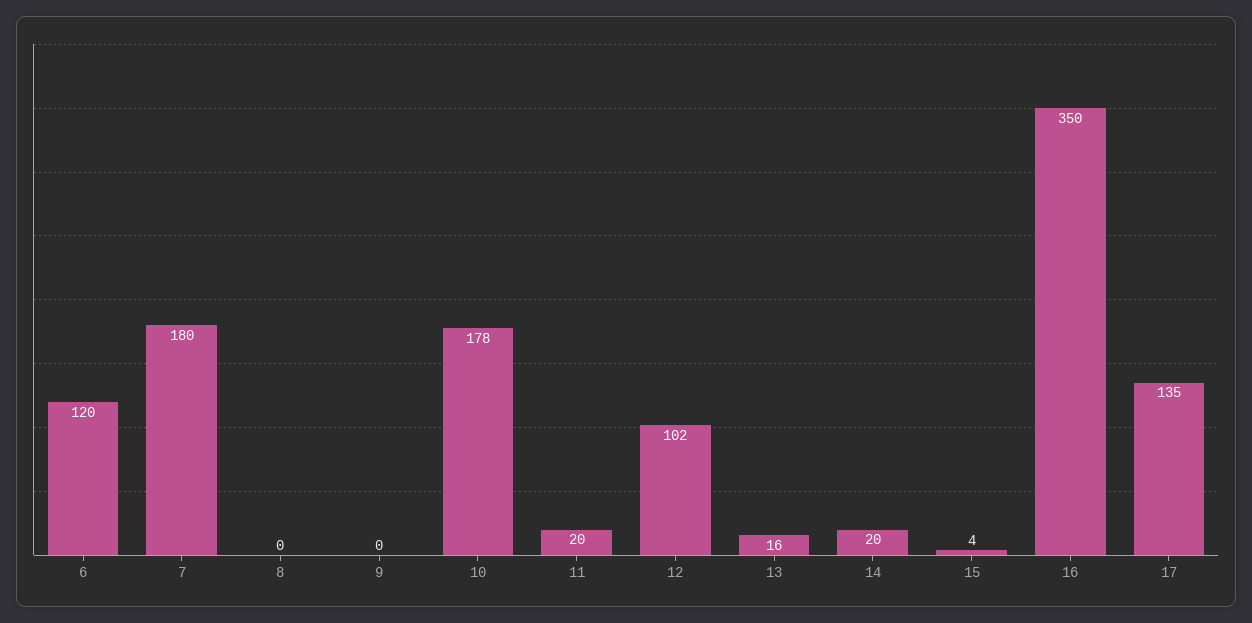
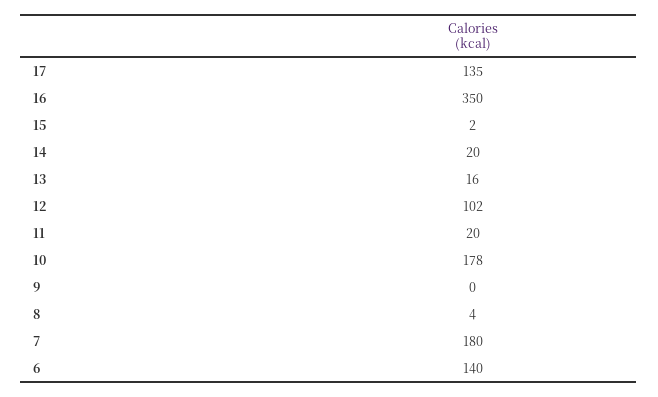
6: 120 -> 140
8: 0 -> 4
15: 4 -> 2

